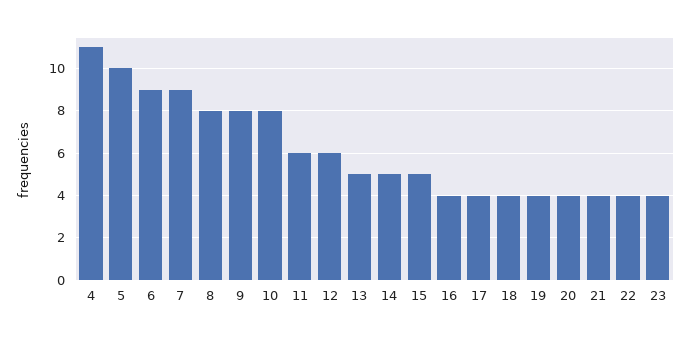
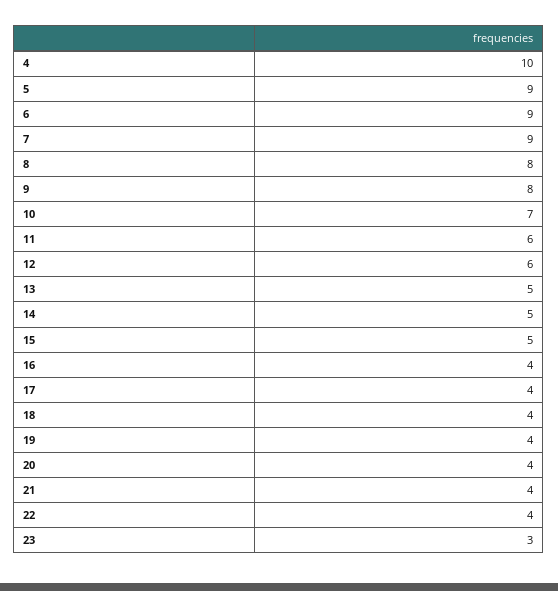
4: 11 -> 10
5: 10 -> 9
10: 8 -> 7
23: 4 -> 3

